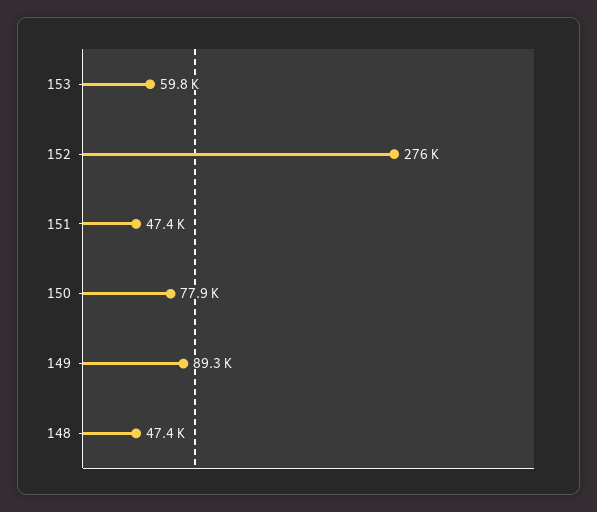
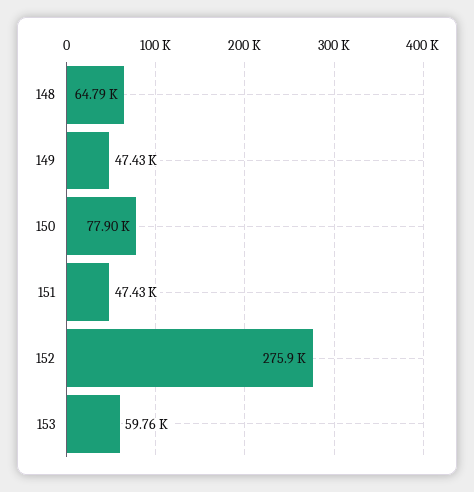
149: 89300 -> 47430
148: 47400 -> 64790

